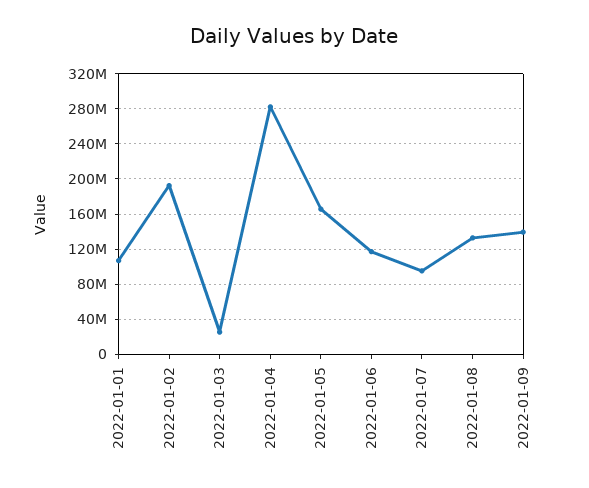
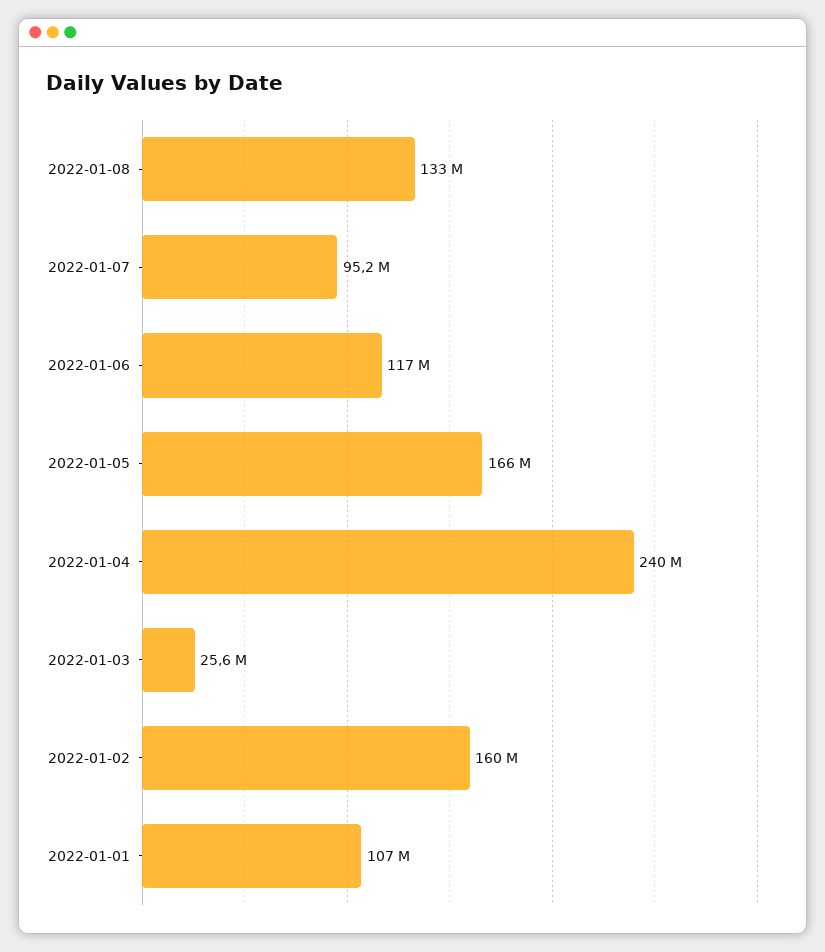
2022-01-02: 190000000 -> 160000000
2022-01-04: 280000000 -> 240000000
2022-01-09: 140000000 -> none

